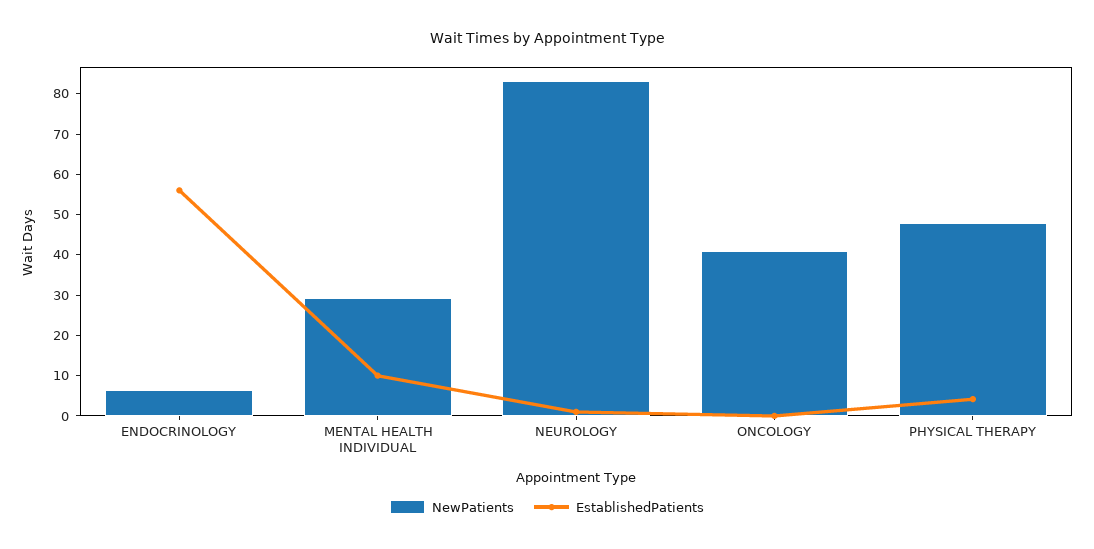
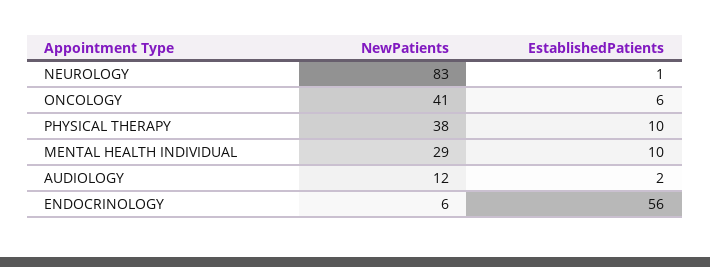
EstablishedPatients, ONCOLOGY: 0 -> 6
NewPatients, PHYSICAL THERAPY: 48 -> 38
EstablishedPatients, PHYSICAL THERAPY: 4 -> 10
NewPatients, AUDIOLOGY: none -> 12
EstablishedPatients, AUDIOLOGY: none -> 2

